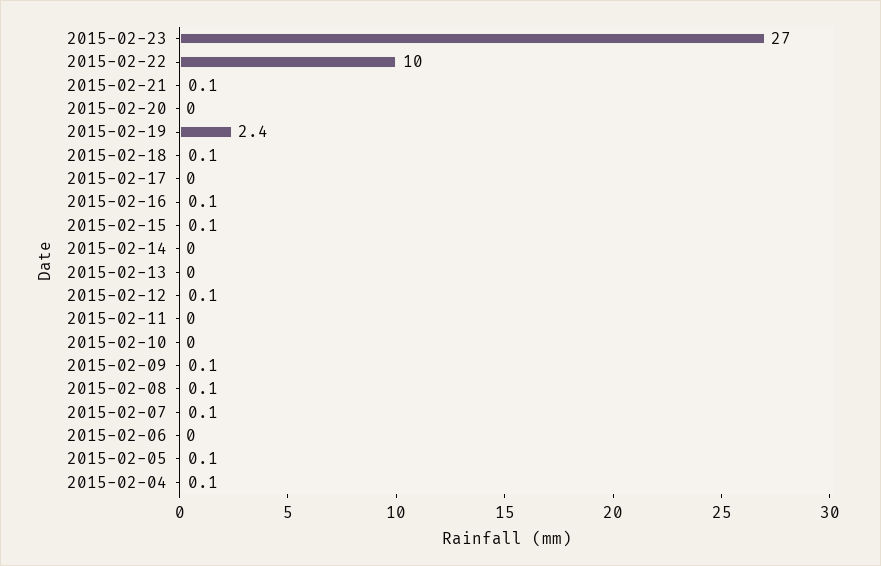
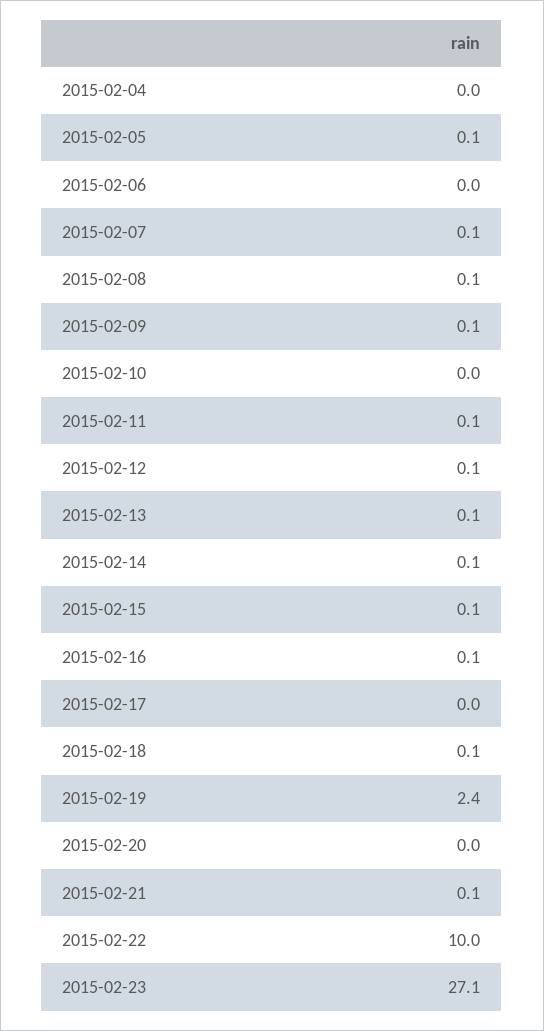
2015-02-23: 27 -> 27.1
2015-02-14: 0 -> 0.1
2015-02-13: 0 -> 0.1
2015-02-11: 0 -> 0.1
2015-02-04: 0.1 -> 0

